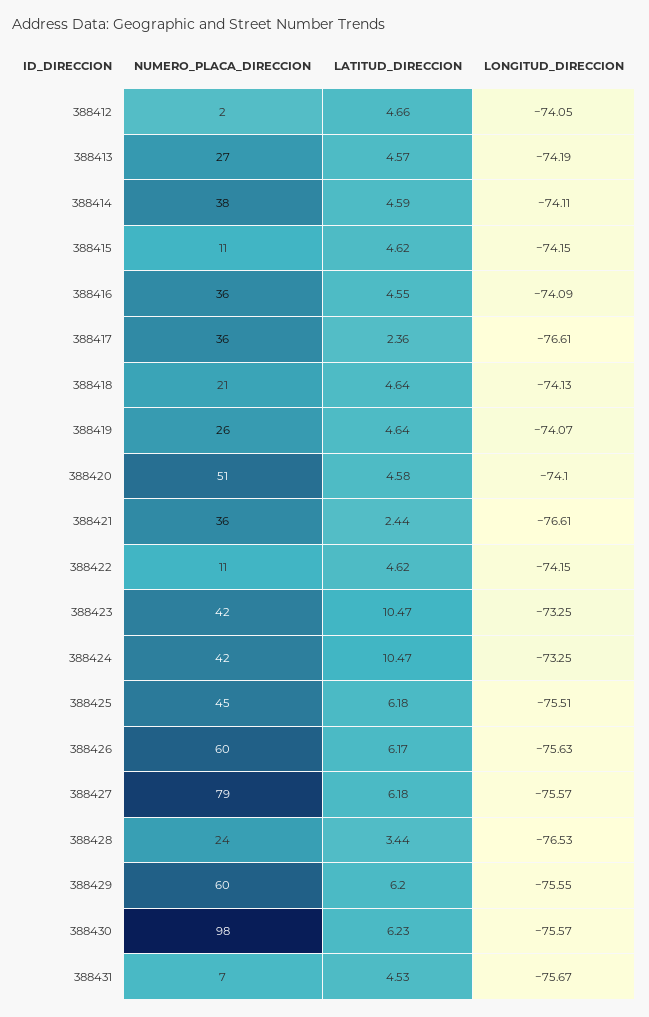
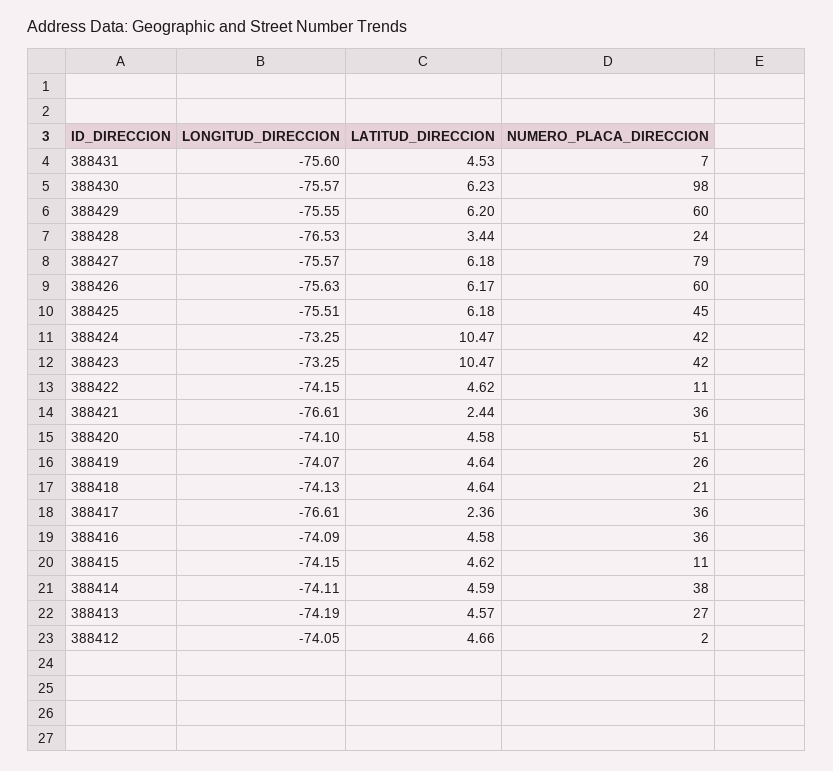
LATITUD_DIRECCION, 388416: 4.55 -> 4.58
LONGITUD_DIRECCION, 388431: -75.67 -> -75.6

